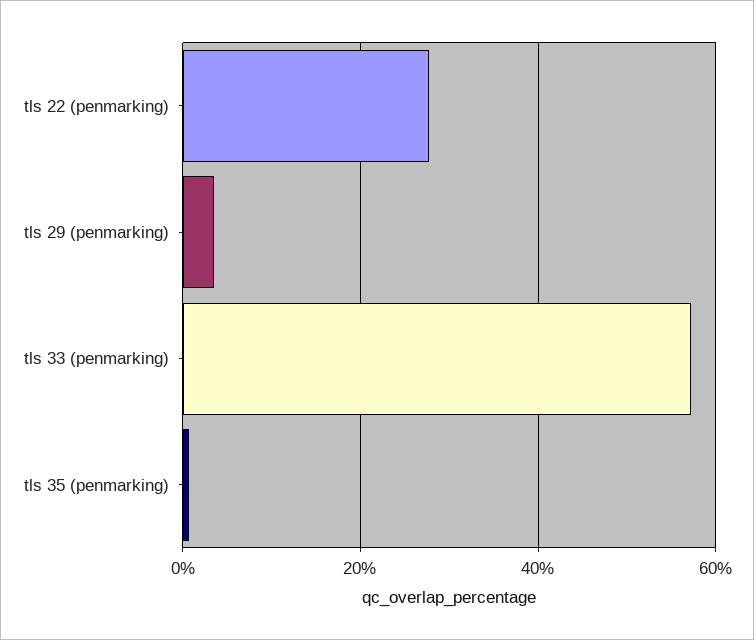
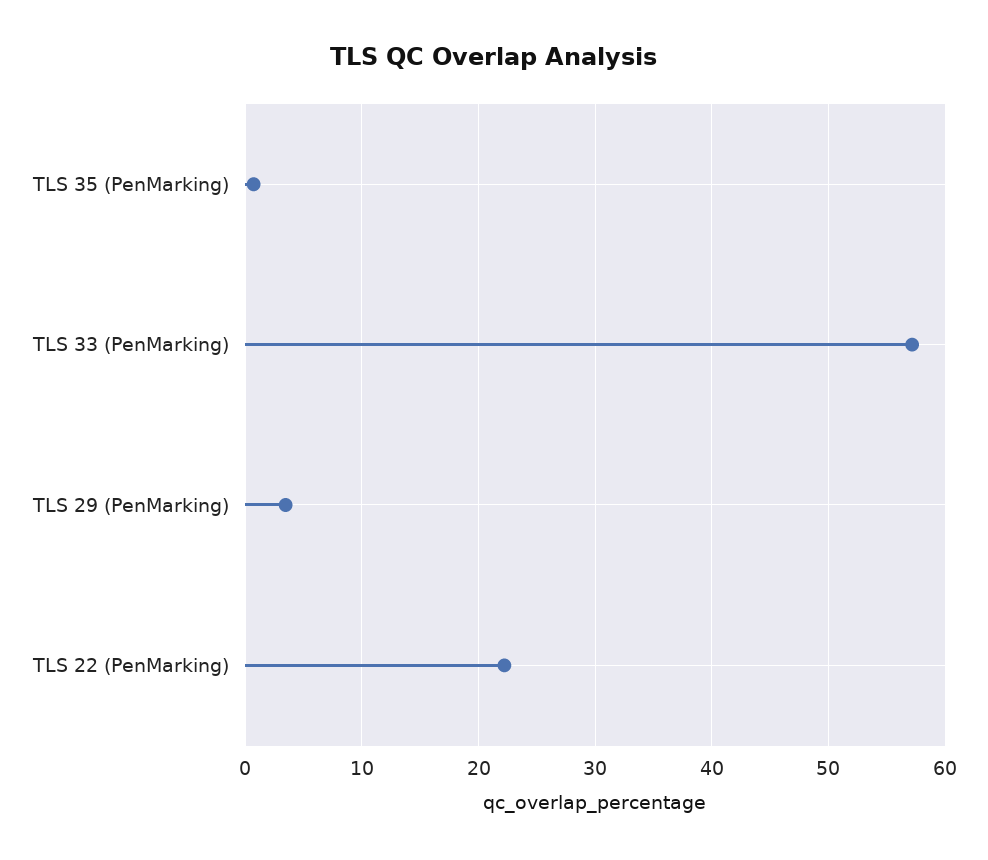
tls 22 (penmarking): 28 -> 22

